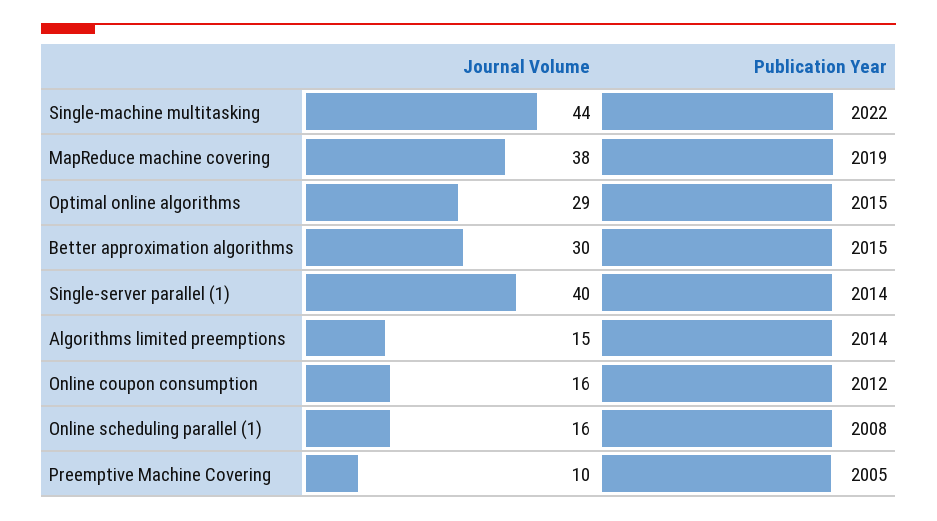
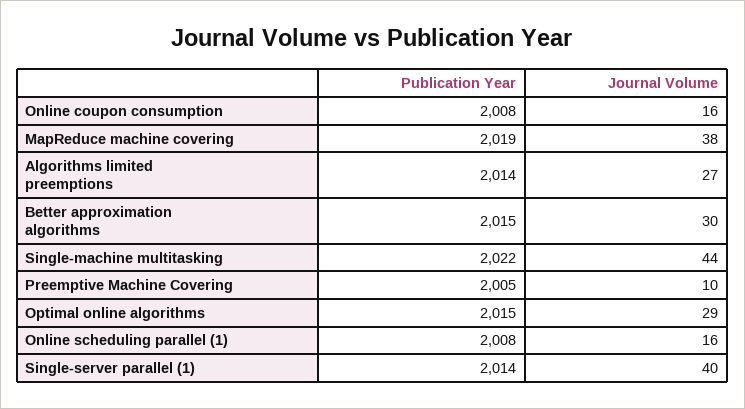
Journal Volume, Algorithms limited preemptions: 15 -> 27
Publication Year, Online coupon consumption: 2012 -> 2008

